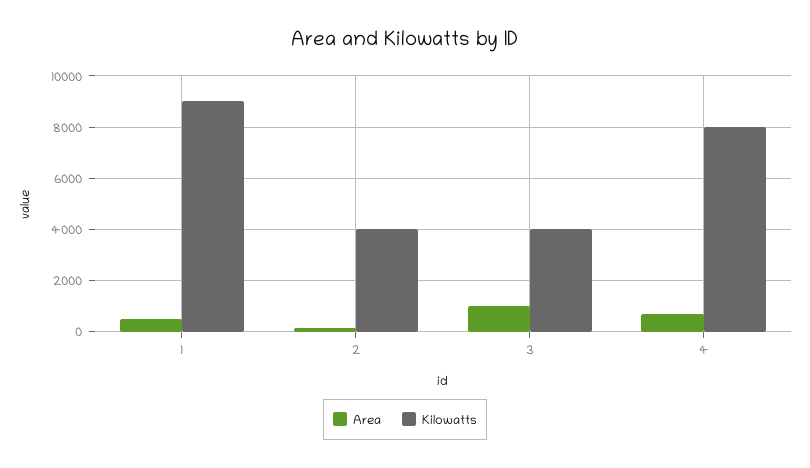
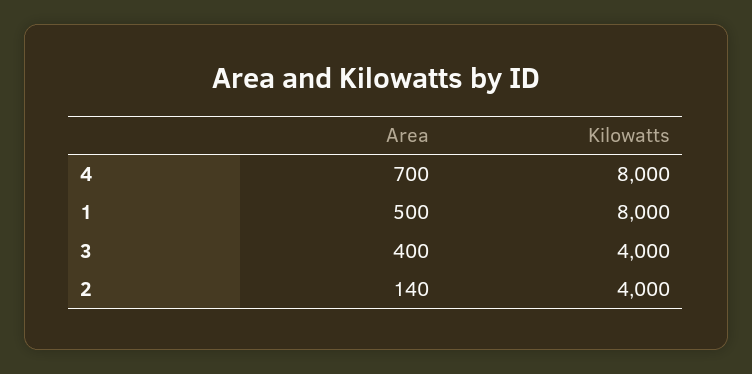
Kilowatts, 1: 9000 -> 8000
Area, 3: 1000 -> 400

